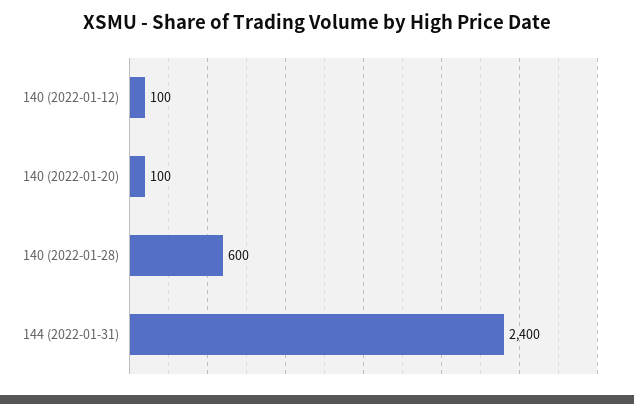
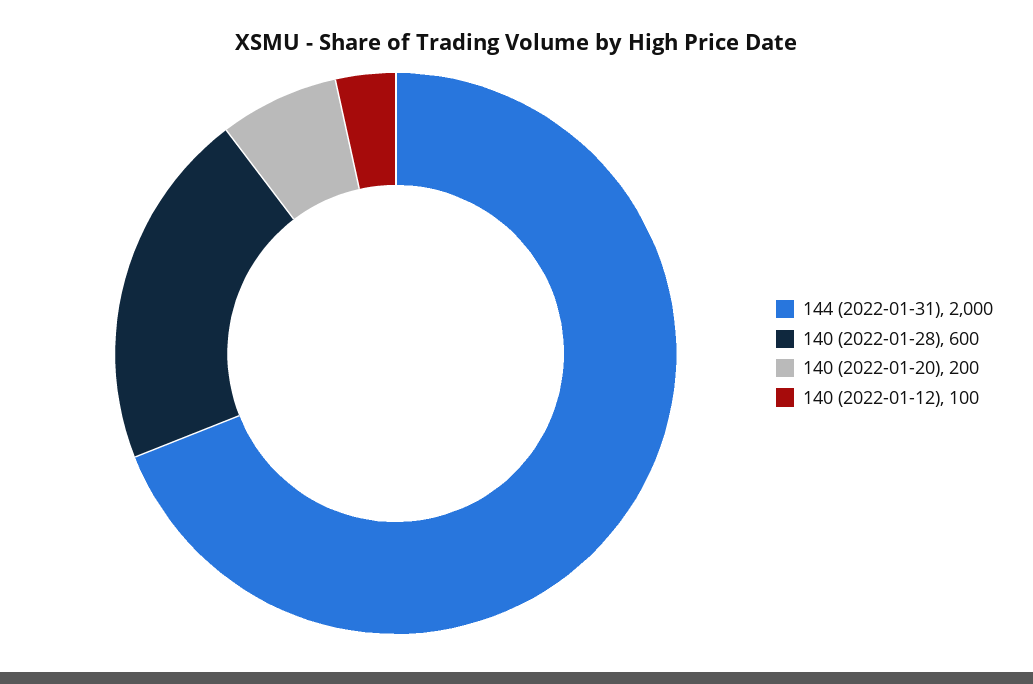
140 (2022-01-20): 100 -> 200
144 (2022-01-31): 2400 -> 2000

